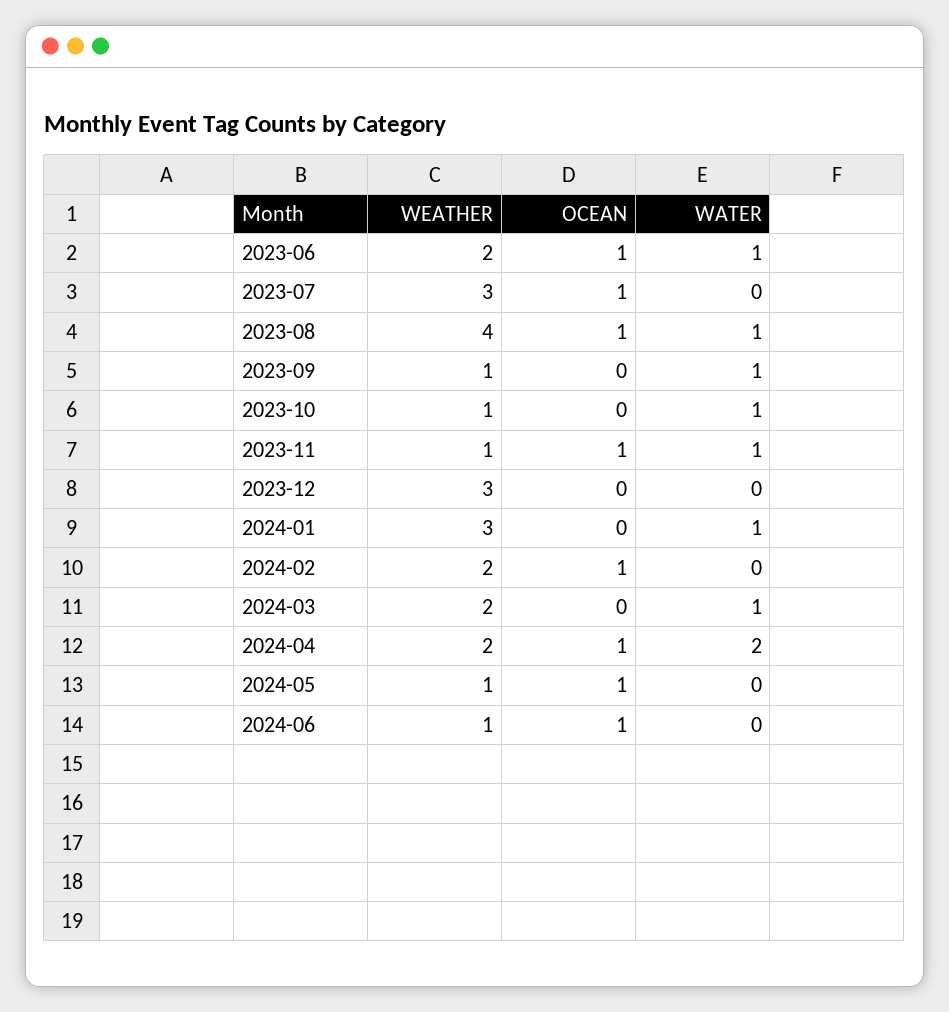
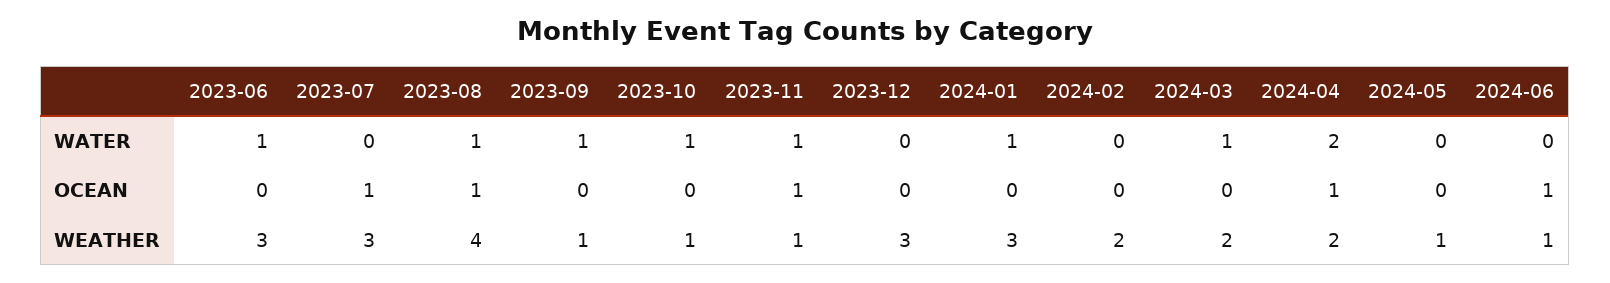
WEATHER, 2023-06: 2 -> 3
OCEAN, 2023-06: 1 -> 0
OCEAN, 2024-02: 1 -> 0
OCEAN, 2024-05: 1 -> 0

